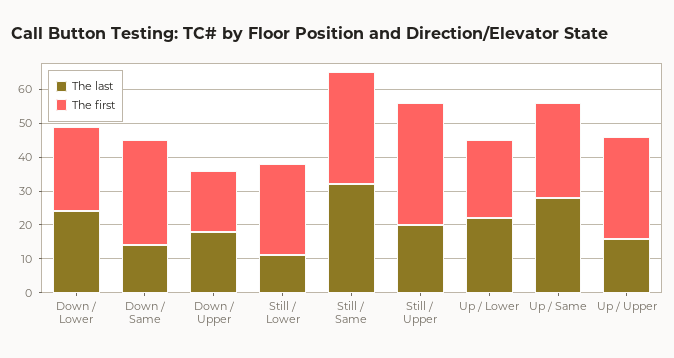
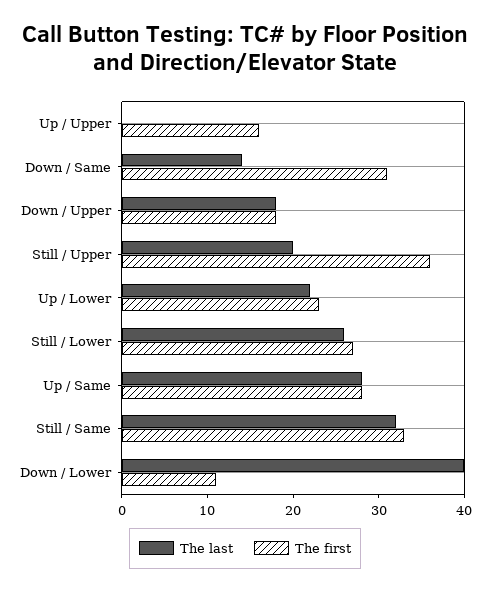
The last, Down / Lower: 25 -> 40
The first, Down / Lower: 25 -> 11
The last, Still / Lower: 10 -> 26
The last, Up / Upper: 15 -> 0
The first, Up / Upper: 30 -> 16

